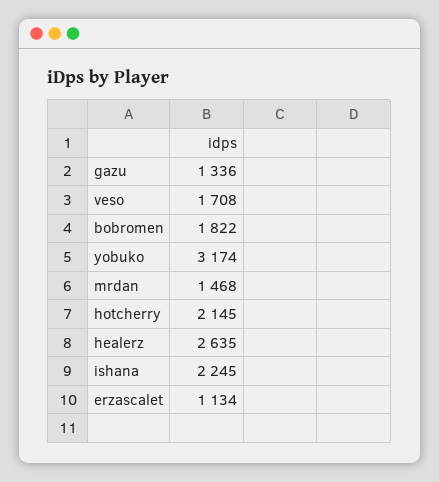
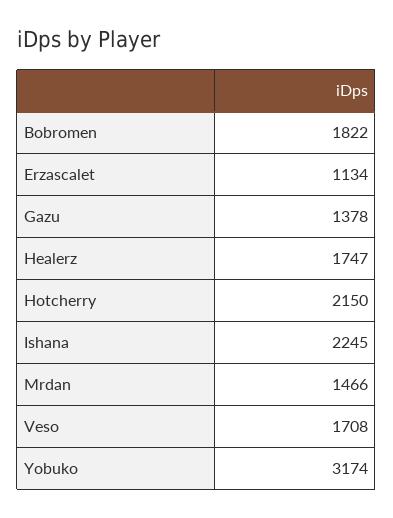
gazu: 1336 -> 1378
mrdan: 1468 -> 1466
hotcherry: 2145 -> 2150
healerz: 2635 -> 1747

